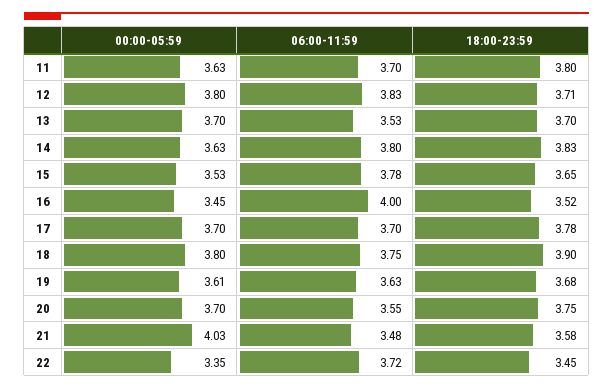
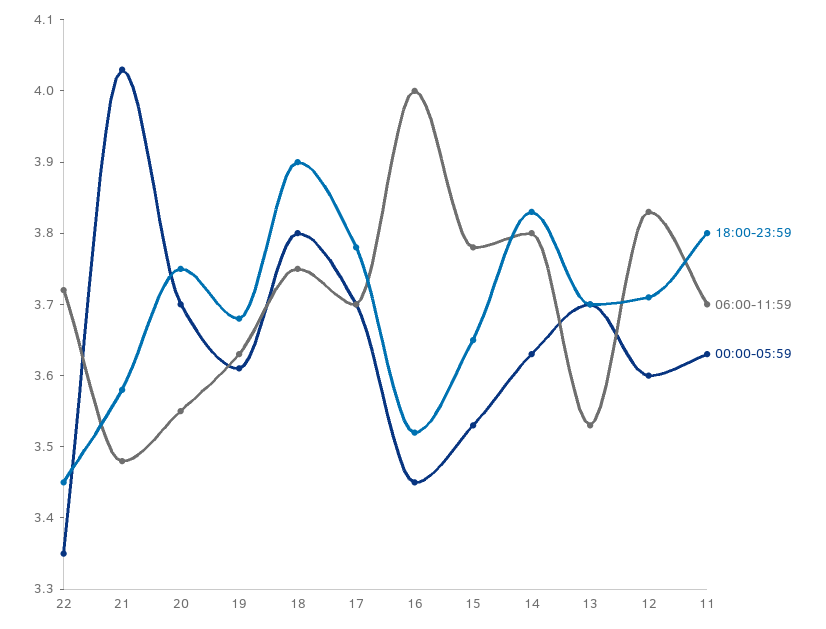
00:00-05:59, 12: 3.8 -> 3.6

